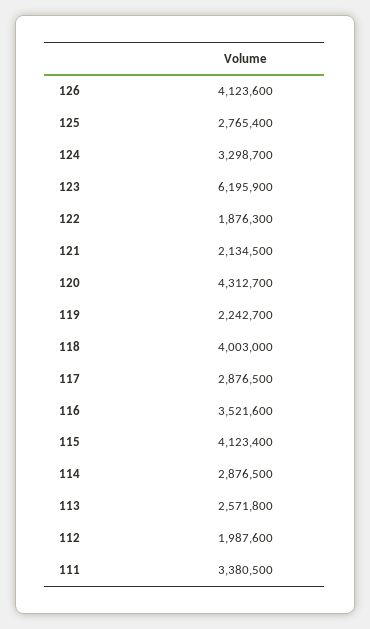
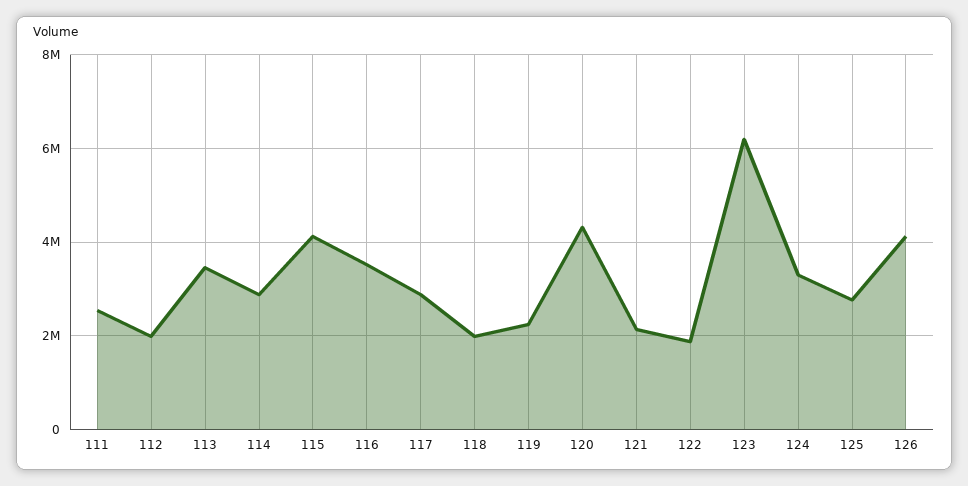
118: 4003000 -> 2000000
113: 2571800 -> 3400000
111: 3380500 -> 2600000

